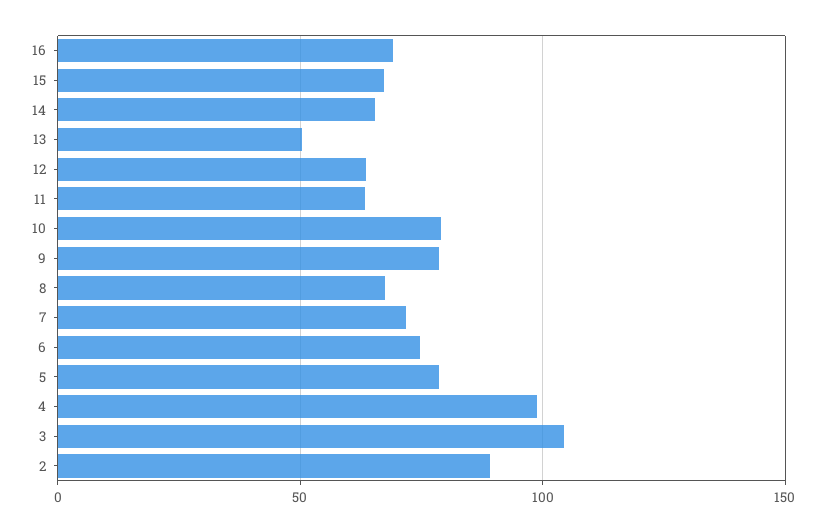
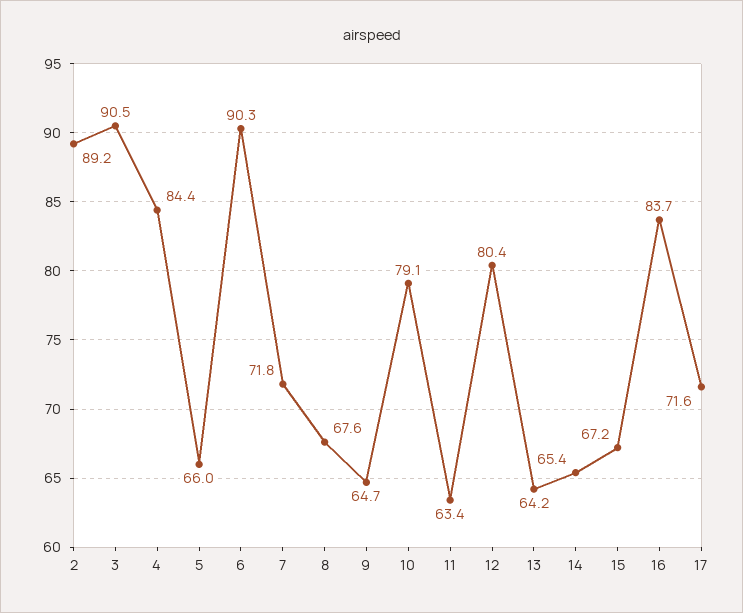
16: 70 -> 83.7
13: 50 -> 64.2
12: 65 -> 80.4
9: 80 -> 64.7
6: 75 -> 90.3
5: 80 -> 66
4: 100 -> 84.4
3: 105 -> 90.5
17: none -> 71.6

